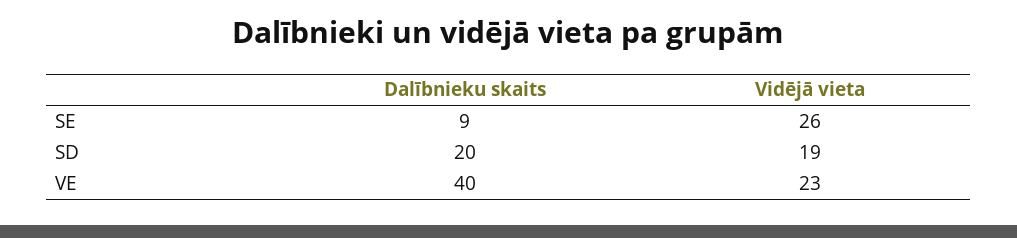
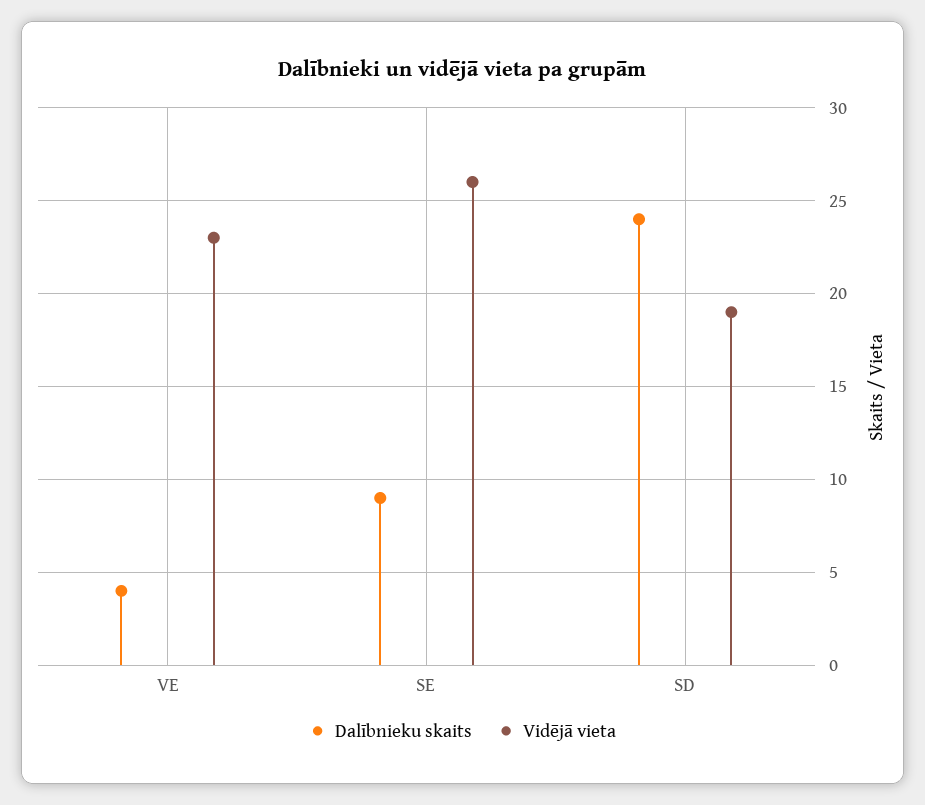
Dalībnieku skaits, SD: 20 -> 24
Dalībnieku skaits, VE: 40 -> 4

